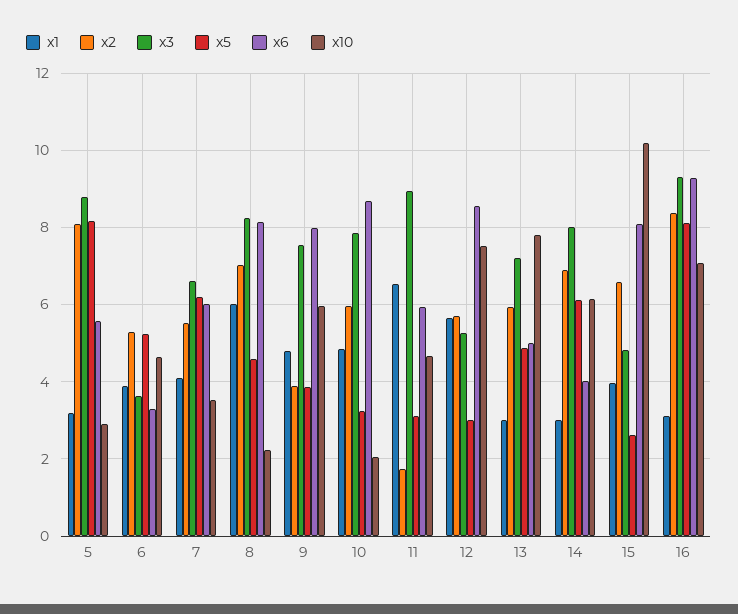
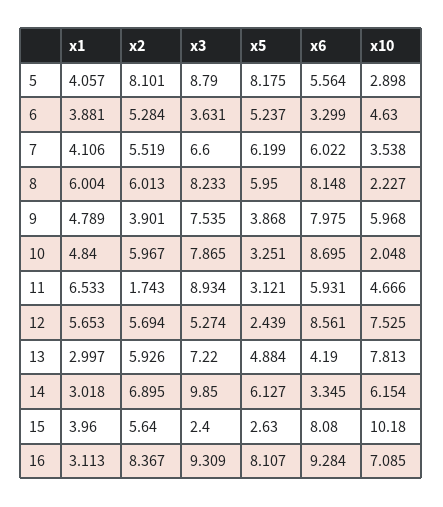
x1, 5: 3.2 -> 4.057
x2, 8: 7 -> 6.013
x5, 8: 4.6 -> 5.95
x5, 12: 3 -> 2.439
x6, 13: 5 -> 4.19
x3, 14: 8 -> 9.85
x6, 14: 4 -> 3.345
x2, 15: 6.6 -> 5.64
x3, 15: 4.8 -> 2.4

